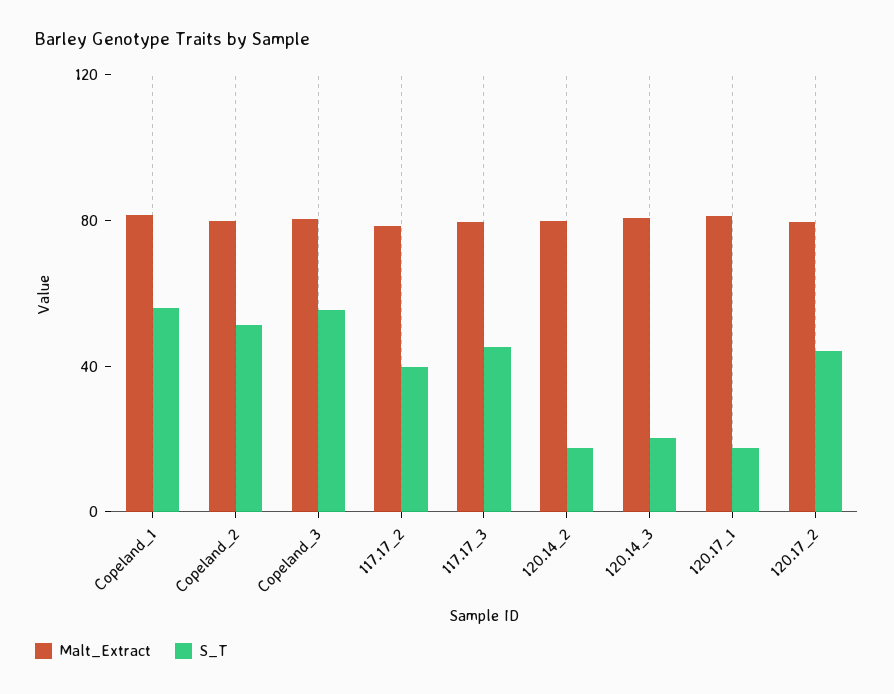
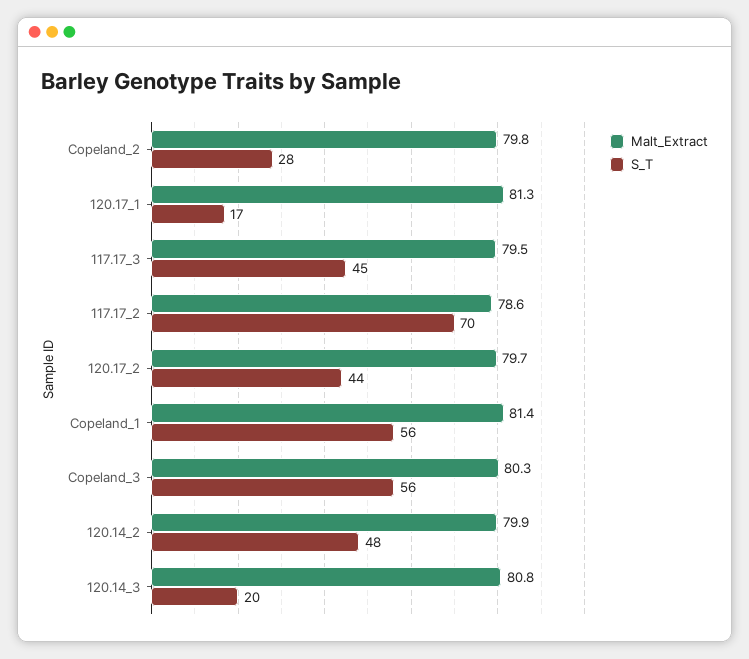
S_T, Copeland_2: 50 -> 28
S_T, 117.17_2: 40 -> 70
S_T, 120.14_2: 20 -> 48

